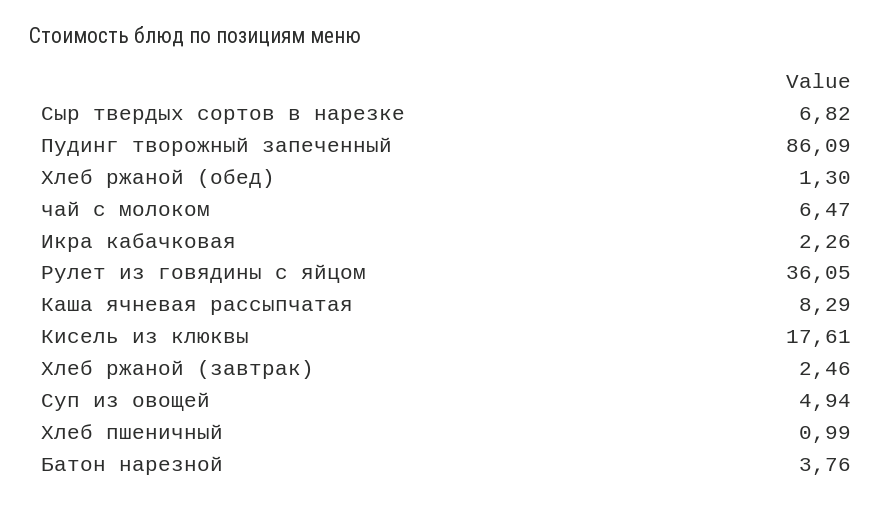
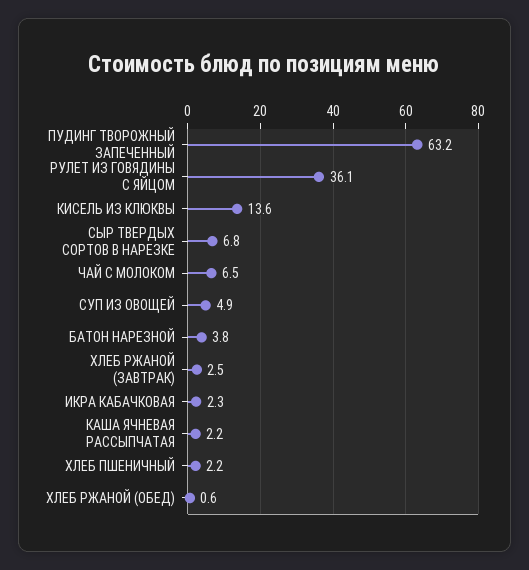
Пудинг творожный запеченный: 86.09 -> 63.2
Хлеб ржаной (обед): 1.3 -> 0.6
Каша ячневая рассыпчатая: 8.29 -> 2.2
Кисель из клюквы: 17.61 -> 13.6
Хлеб пшеничный: 0.99 -> 2.2

